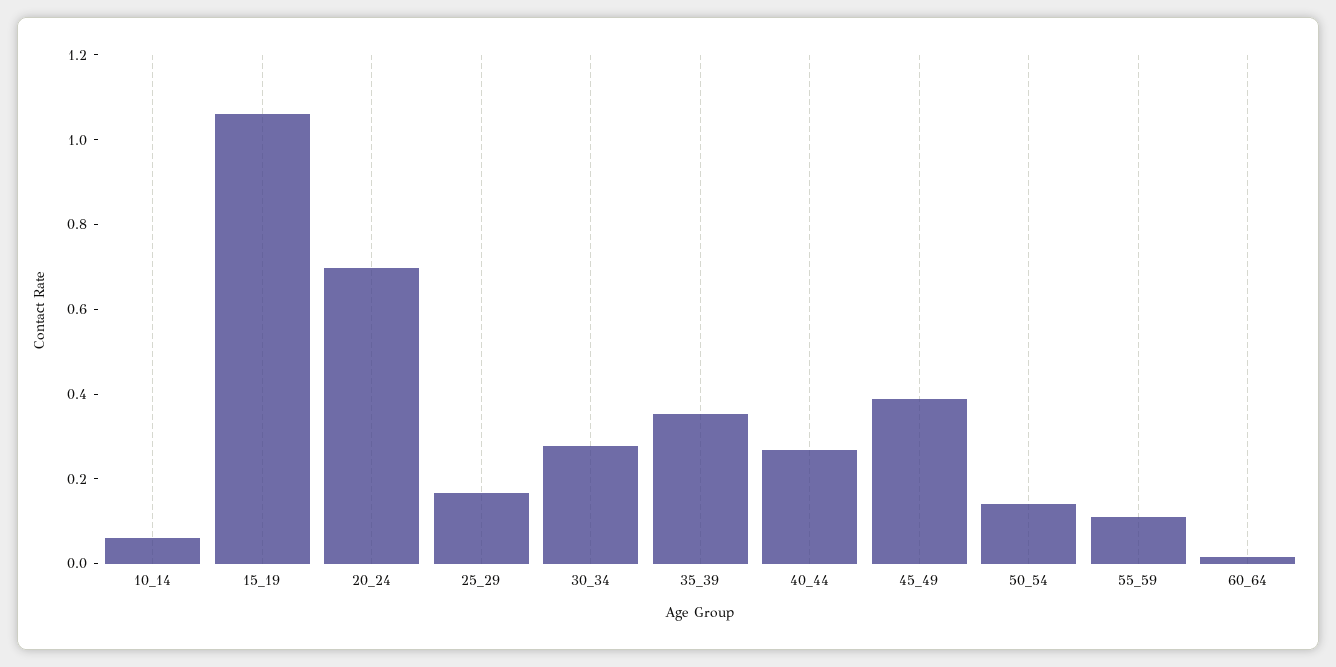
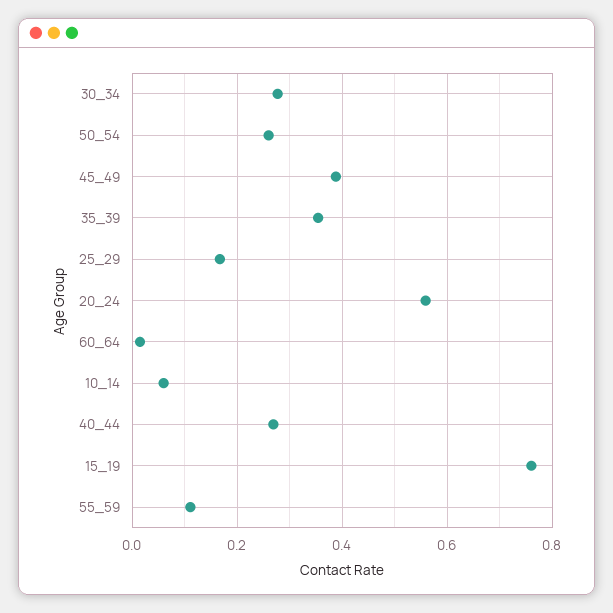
15_19: 1.05 -> 0.76
20_24: 0.7 -> 0.56
50_54: 0.15 -> 0.26

